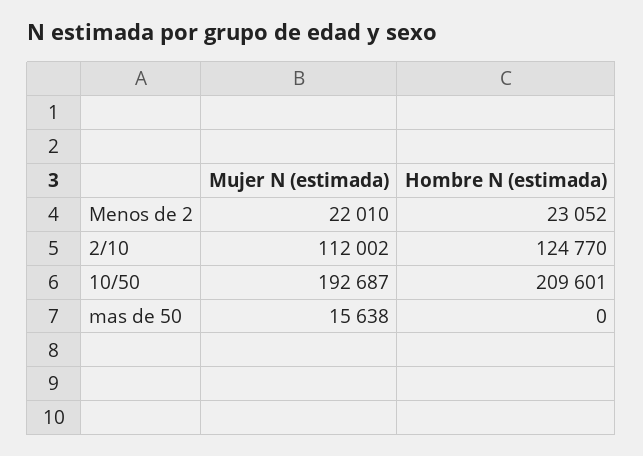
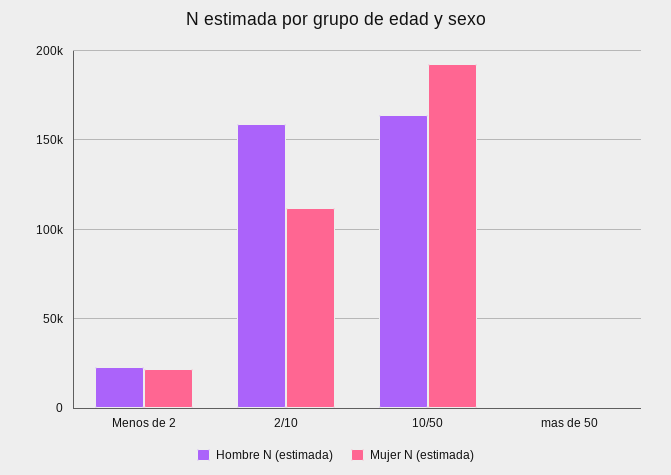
Hombre N (estimada), 2/10: 124770 -> 160000
Hombre N (estimada), 10/50: 209601 -> 165000
Mujer N (estimada), mas de 50: 15638 -> 0

